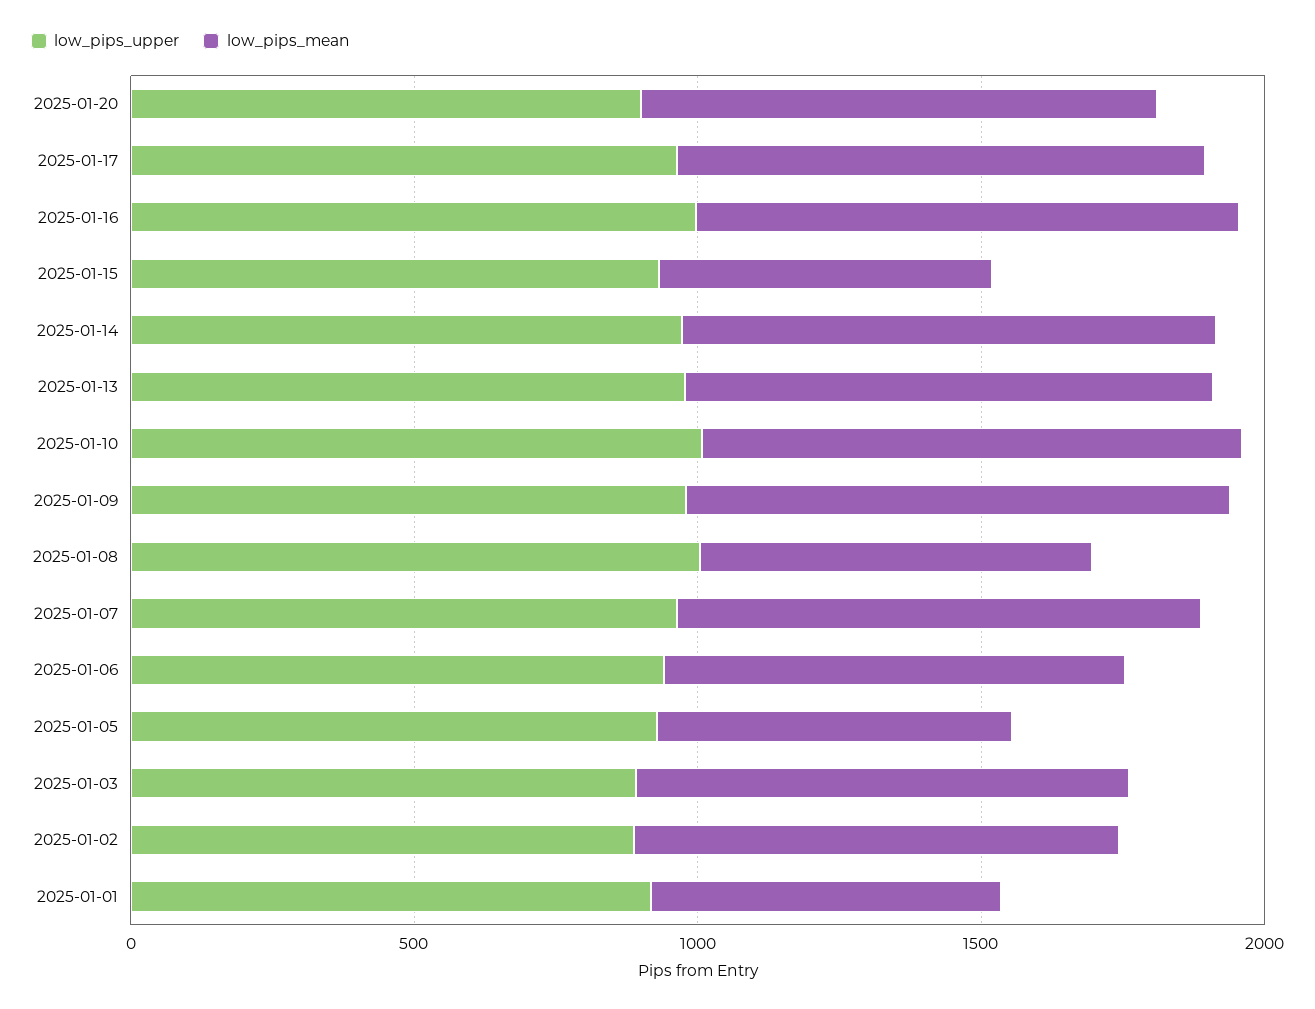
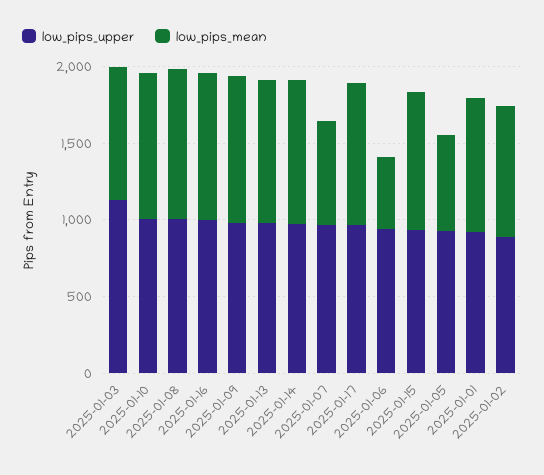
low_pips_upper, 2025-01-20: 900 -> none
low_pips_mean, 2025-01-20: 900 -> none
low_pips_mean, 2025-01-15: 600 -> 900
low_pips_mean, 2025-01-08: 700 -> 1000
low_pips_mean, 2025-01-07: 900 -> 700
low_pips_mean, 2025-01-06: 800 -> 500
low_pips_upper, 2025-01-03: 900 -> 1100
low_pips_mean, 2025-01-01: 600 -> 900

